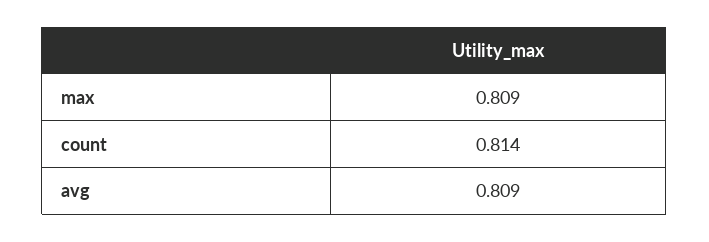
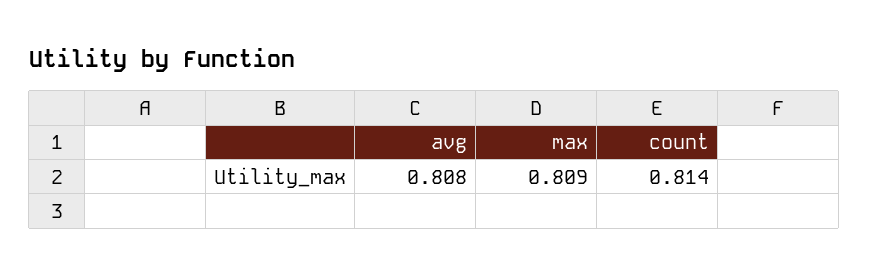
avg: 0.809 -> 0.808

